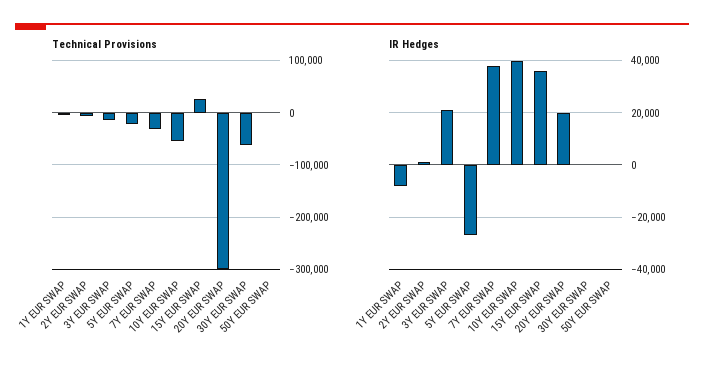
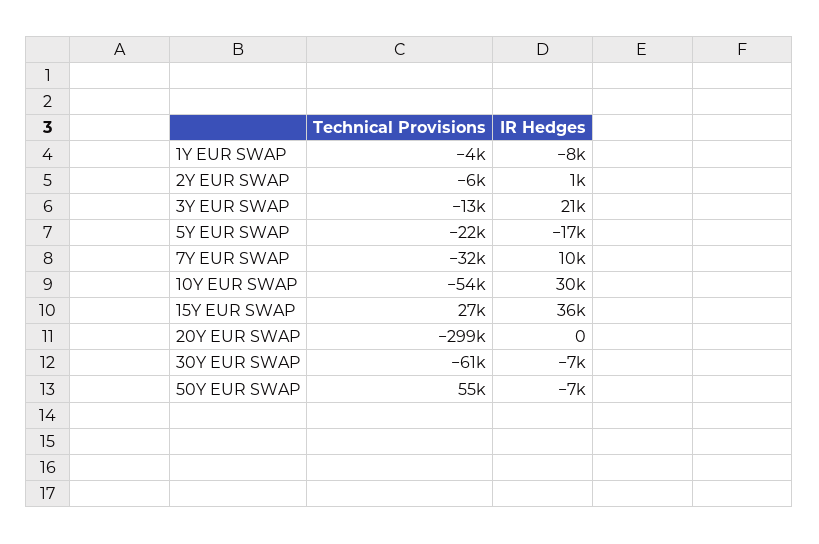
Technical Provisions, 50Y EUR SWAP: 0 -> 55000
IR Hedges, 5Y EUR SWAP: -27500 -> -17000
IR Hedges, 7Y EUR SWAP: 37500 -> 10000
IR Hedges, 10Y EUR SWAP: 40000 -> 30000
IR Hedges, 20Y EUR SWAP: 20000 -> 0
IR Hedges, 30Y EUR SWAP: 0 -> -7000
IR Hedges, 50Y EUR SWAP: 0 -> -7000

